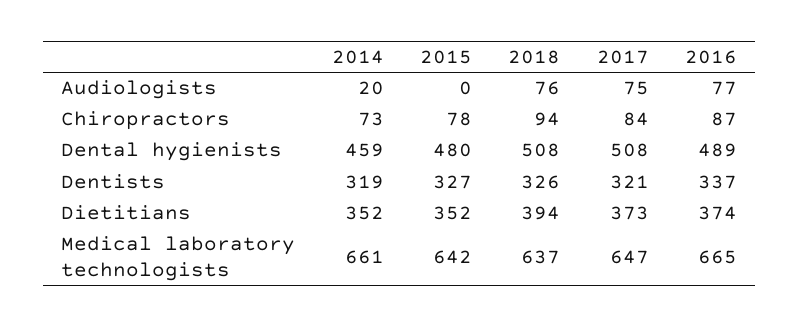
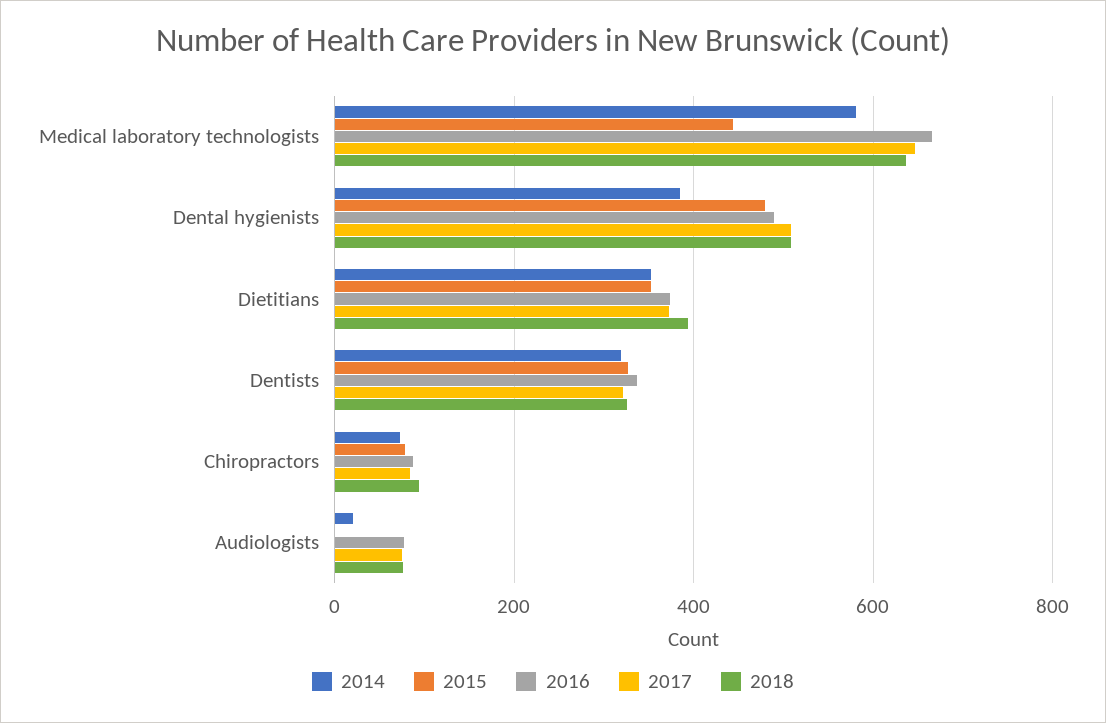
2014, Dental hygienists: 459 -> 380
2014, Medical laboratory technologists: 661 -> 580
2015, Medical laboratory technologists: 642 -> 440

